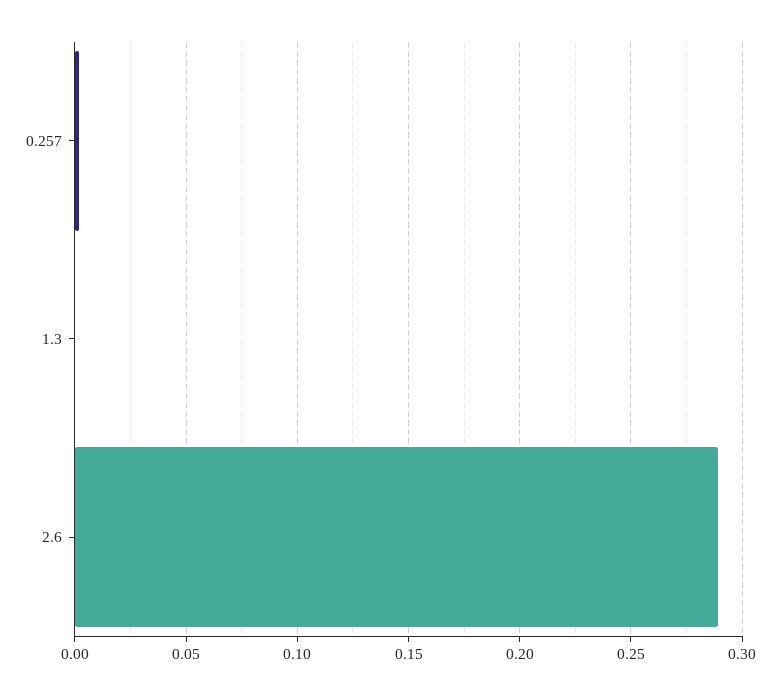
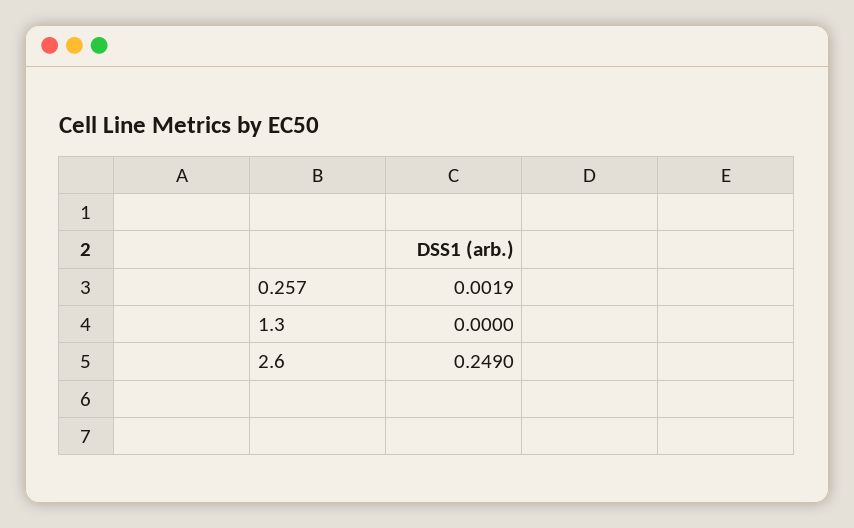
2.6: 0.29 -> 0.249

